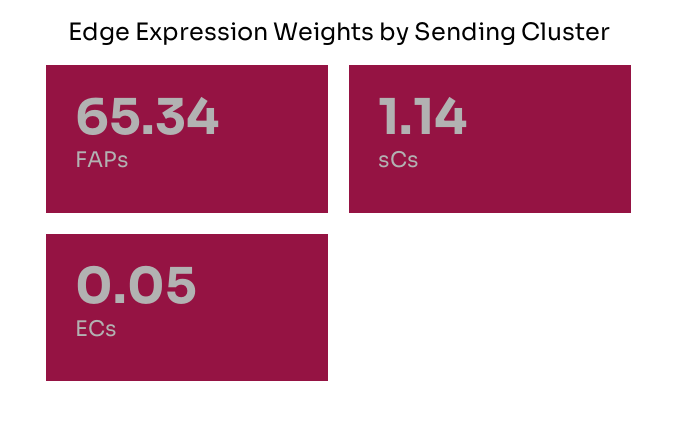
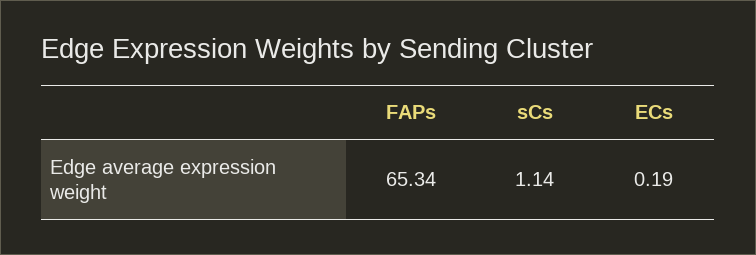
ECs: 0.05 -> 0.19

